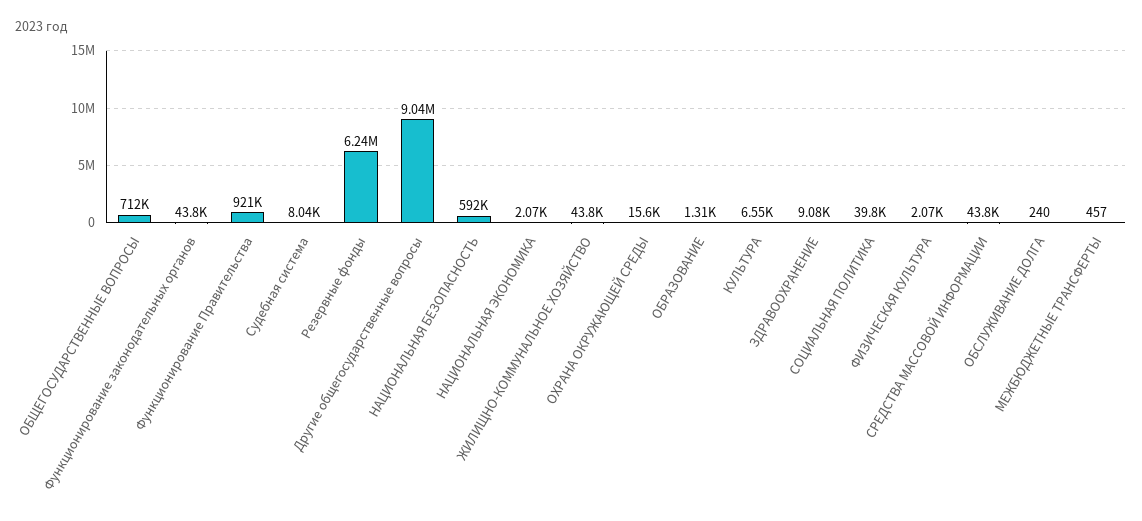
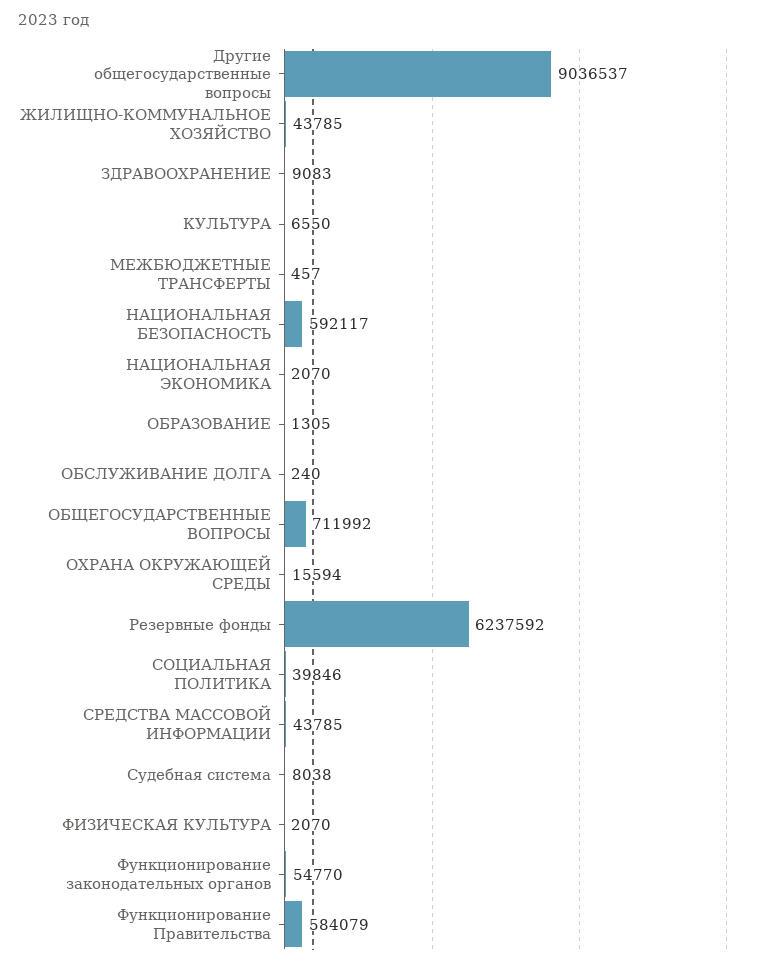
Функционирование законодательных органов: 43800 -> 54770
Функционирование Правительства: 921000 -> 584079

